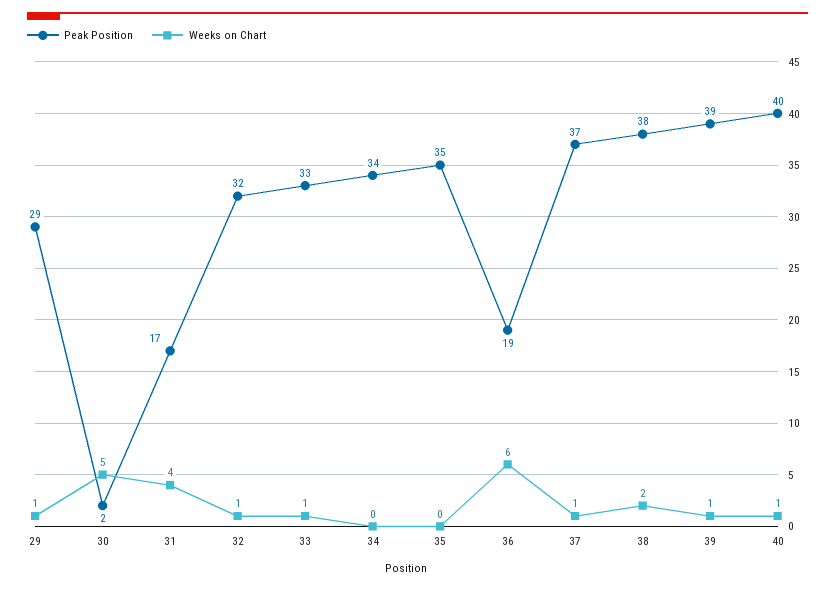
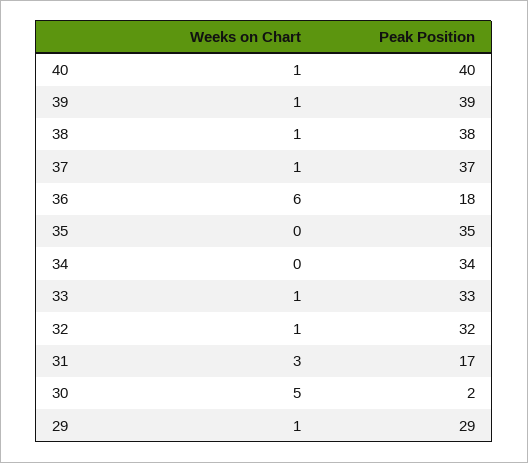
Weeks on Chart, 31: 4 -> 3
Peak Position, 36: 19 -> 18
Weeks on Chart, 38: 2 -> 1

